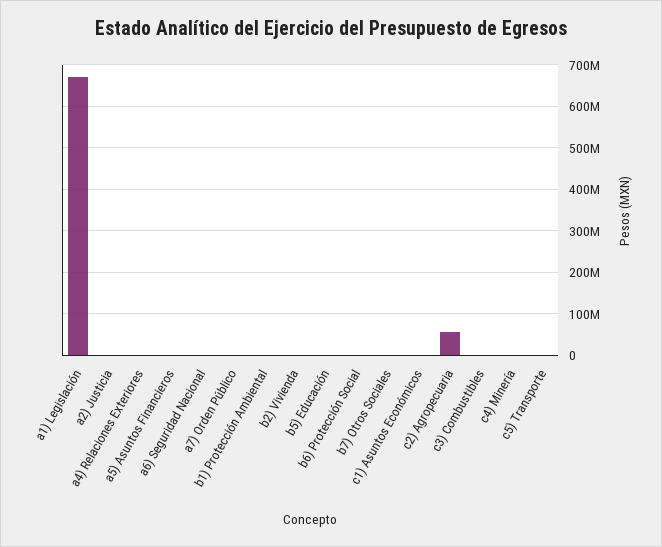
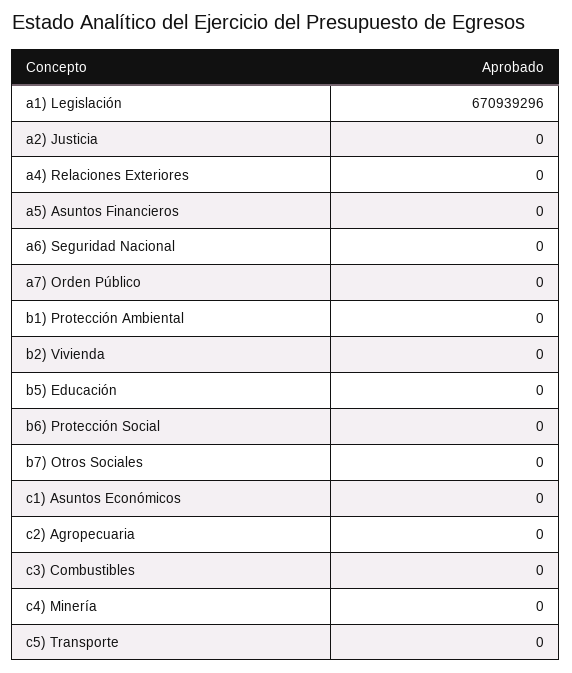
c2) Agropecuaria: 60000000 -> 0

